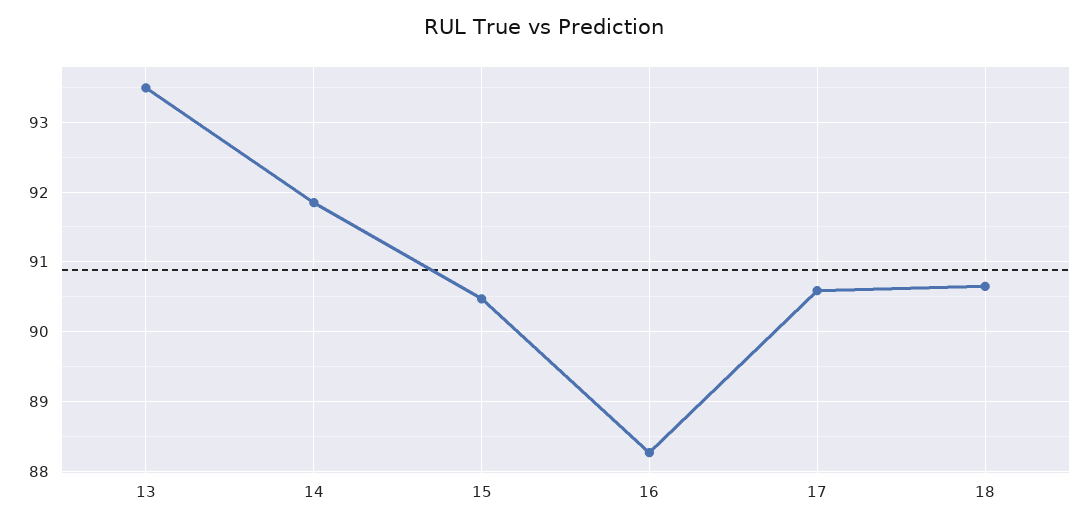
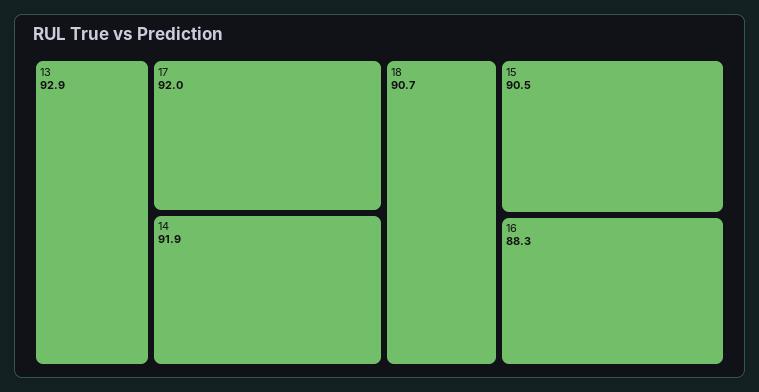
13: 93.5 -> 92.9
17: 90.6 -> 92

